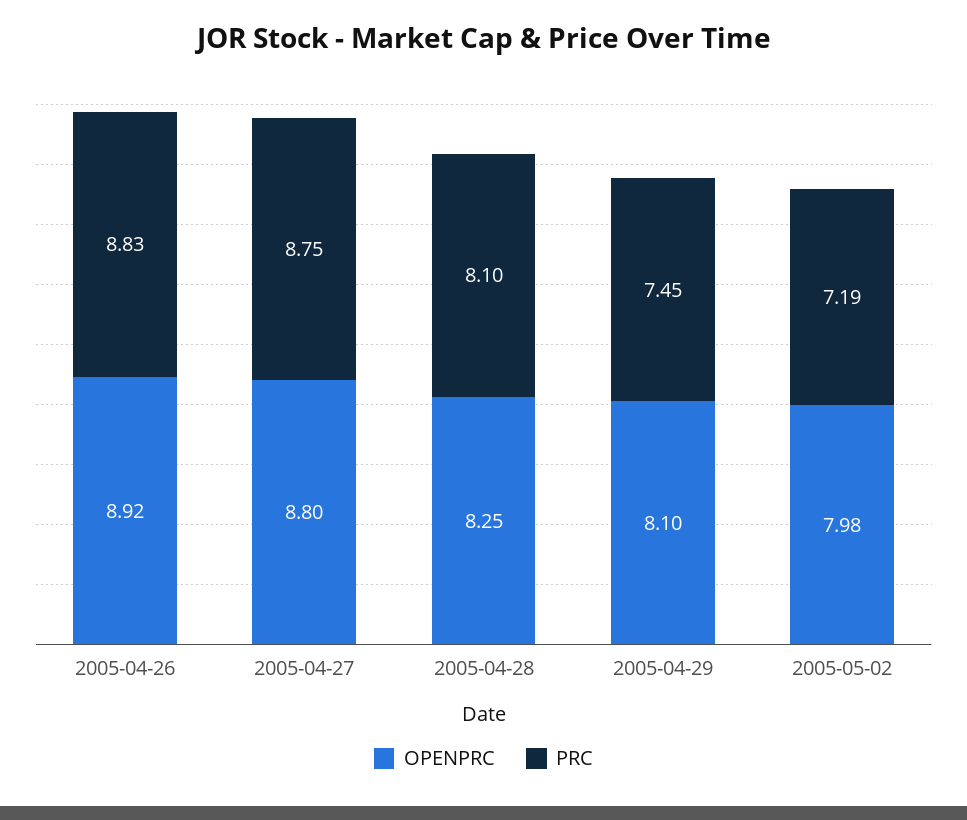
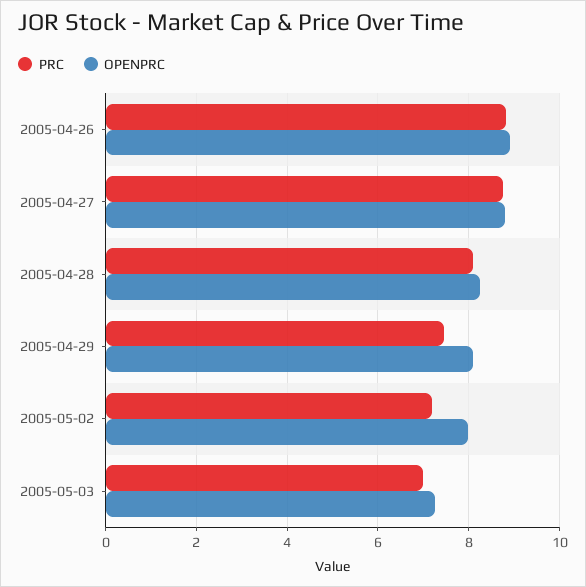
PRC, 2005-05-03: none -> 7
OPENPRC, 2005-05-03: none -> 7.2

